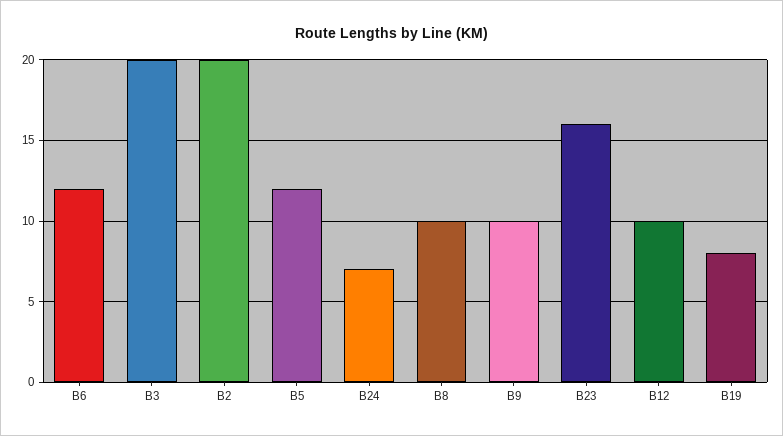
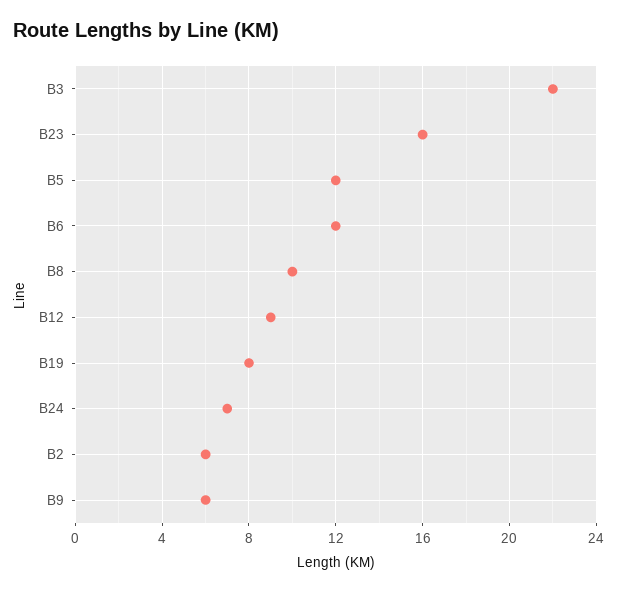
B3: 20 -> 22
B2: 20 -> 6
B9: 10 -> 6
B12: 10 -> 9

